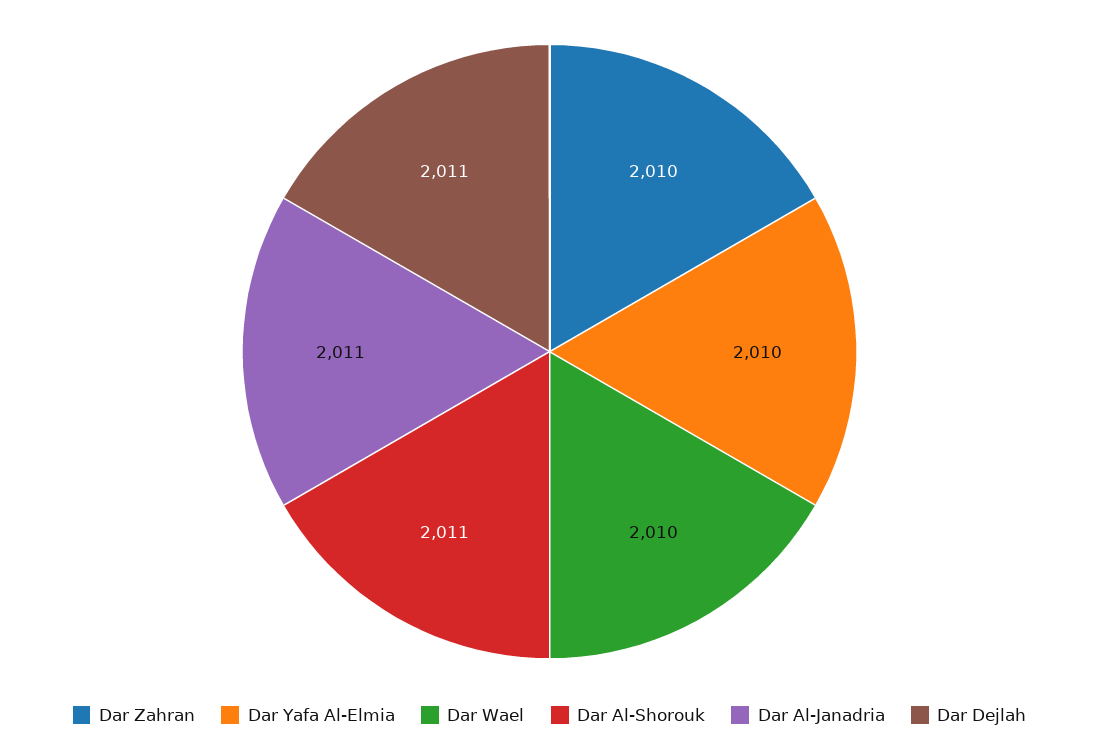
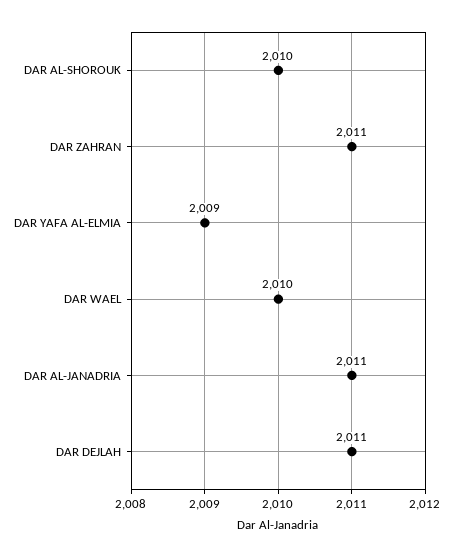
Dar Zahran: 2010 -> 2011
Dar Yafa Al-Elmia: 2010 -> 2009
Dar Al-Shorouk: 2011 -> 2010

